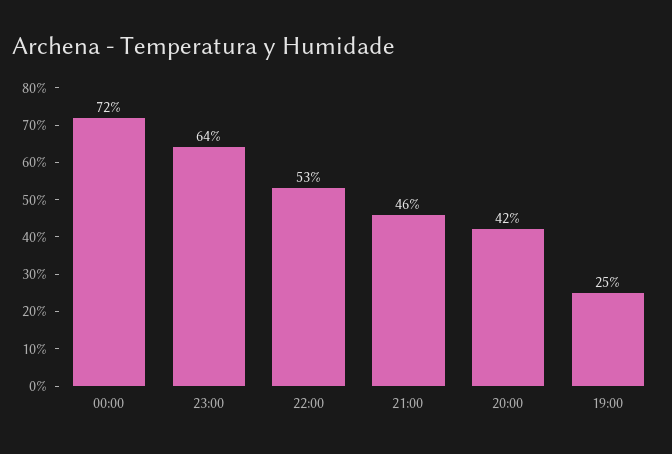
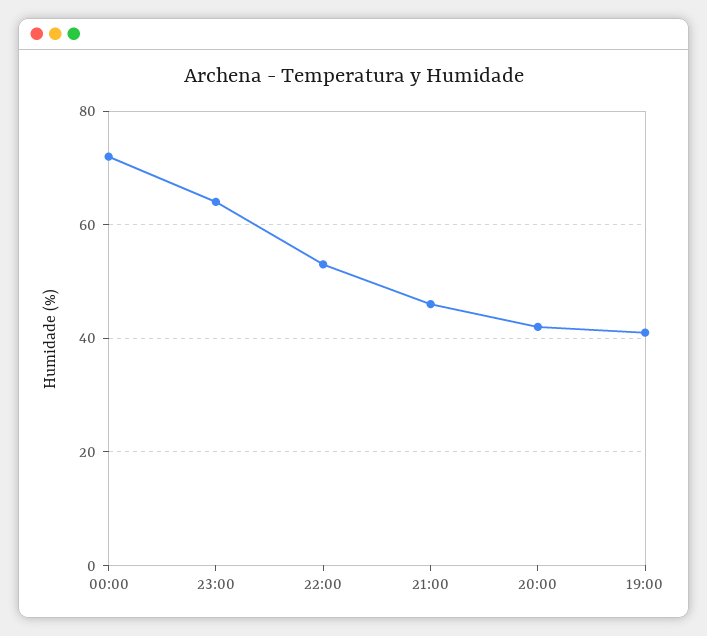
19:00: 25 -> 40

